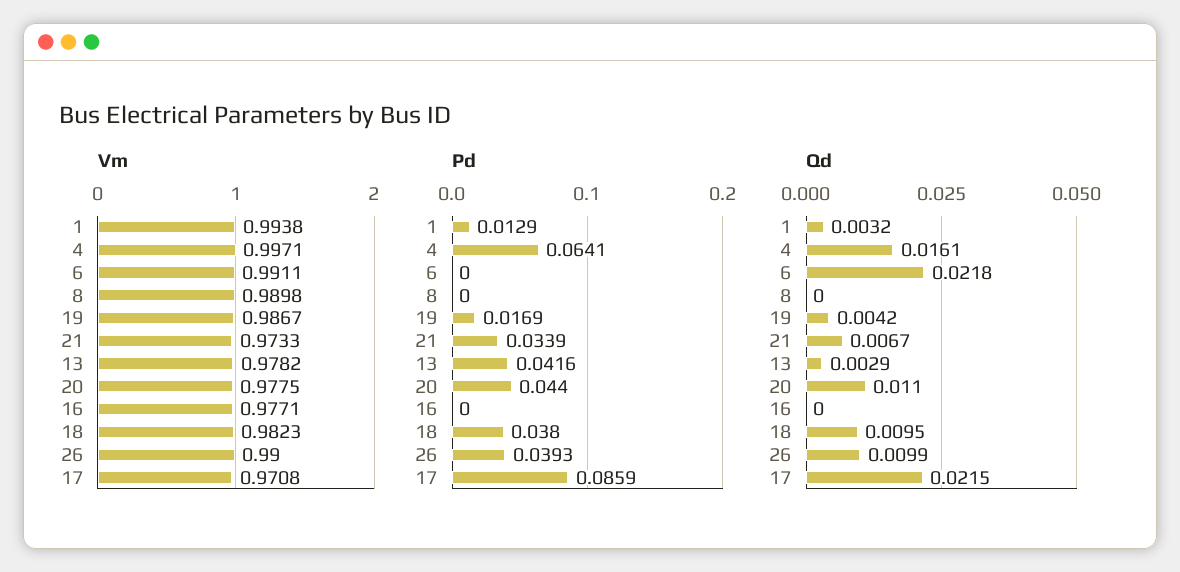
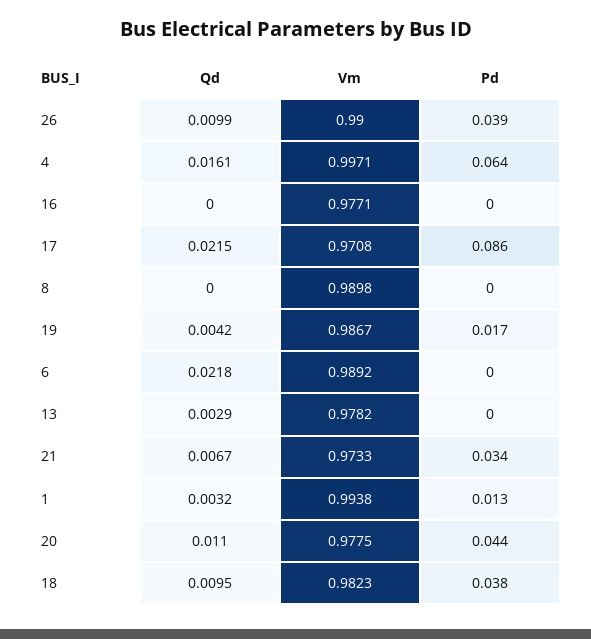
Vm, 6: 0.9911 -> 0.9892
Pd, 13: 0.0416 -> 0

